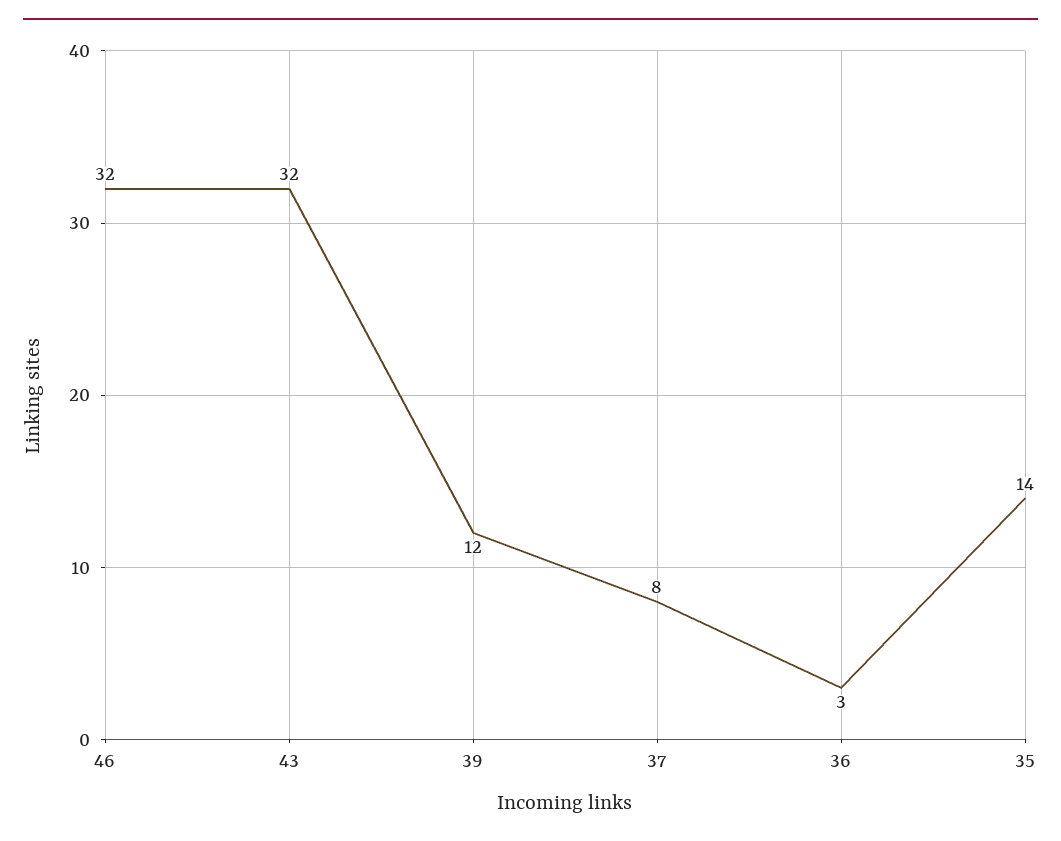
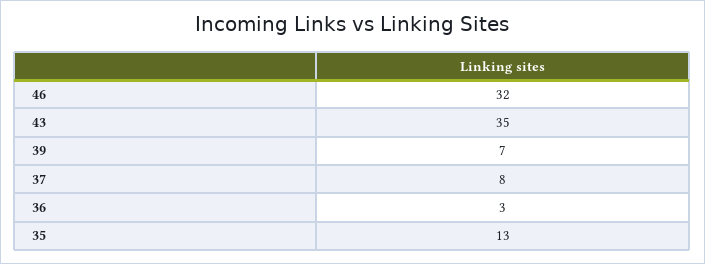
43: 32 -> 35
39: 12 -> 7
35: 14 -> 13

